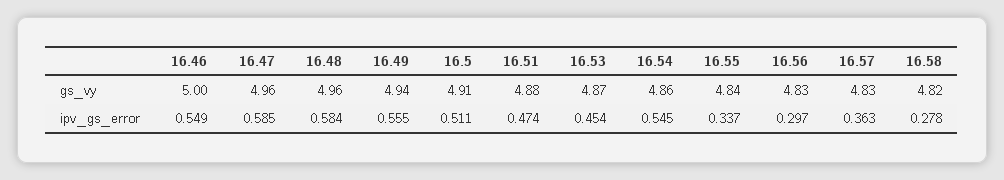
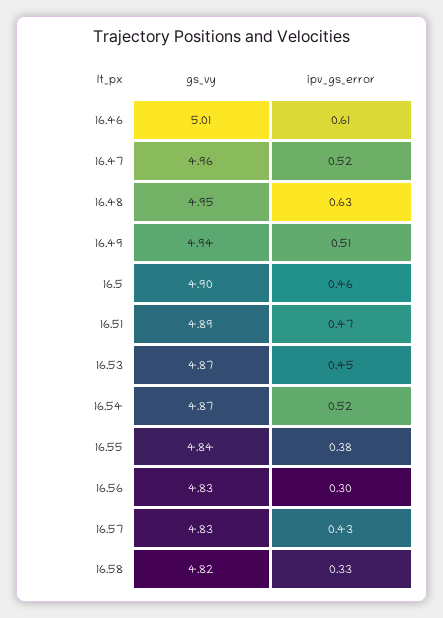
16.46, gs_vy: 5 -> 5.01
16.48, gs_vy: 4.96 -> 4.95
16.5, gs_vy: 4.91 -> 4.9
16.51, gs_vy: 4.88 -> 4.89
16.54, gs_vy: 4.86 -> 4.87
16.46, ipv_gs_error: 0.549 -> 0.61
16.47, ipv_gs_error: 0.585 -> 0.52
16.48, ipv_gs_error: 0.584 -> 0.63
16.49, ipv_gs_error: 0.555 -> 0.51
16.5, ipv_gs_error: 0.511 -> 0.46
16.54, ipv_gs_error: 0.545 -> 0.52
16.55, ipv_gs_error: 0.337 -> 0.38
16.57, ipv_gs_error: 0.363 -> 0.43
16.58, ipv_gs_error: 0.278 -> 0.33

